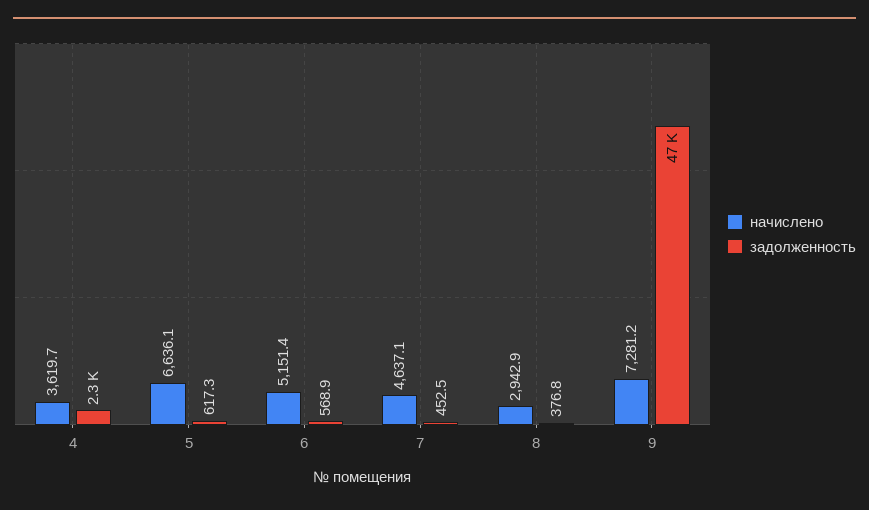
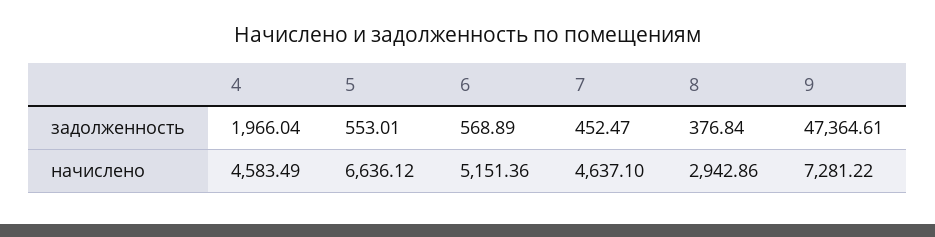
начислено, 4: 3619.7 -> 4583.49
задолженность, 4: 2300 -> 1966.04
задолженность, 5: 617.3 -> 553.01

